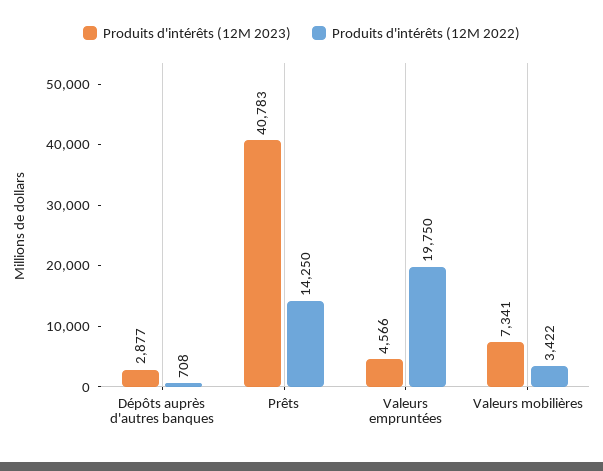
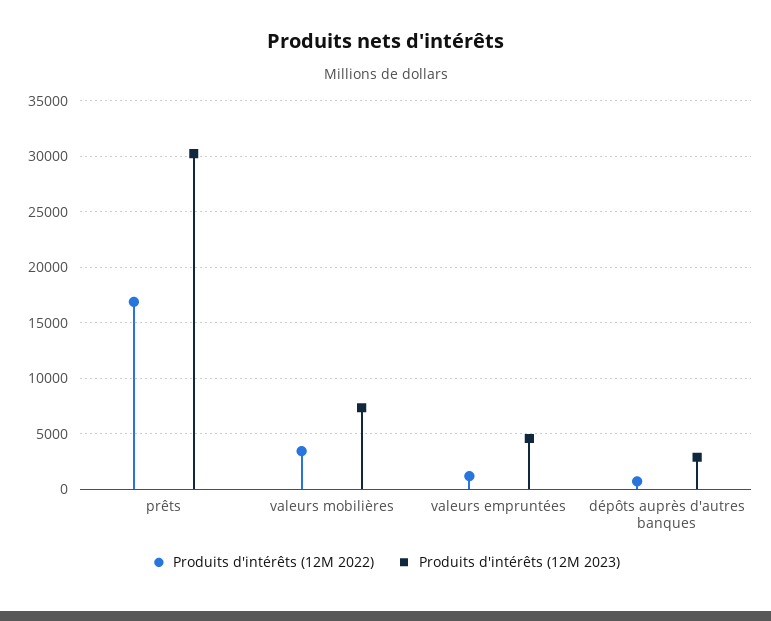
Produits d'intérêts (12M 2023), Prêts: 40783 -> 30000
Produits d'intérêts (12M 2022), Prêts: 14250 -> 17000
Produits d'intérêts (12M 2022), Valeurs empruntées: 19750 -> 1000

